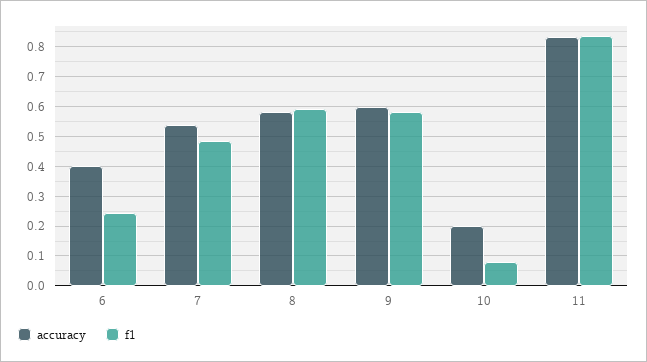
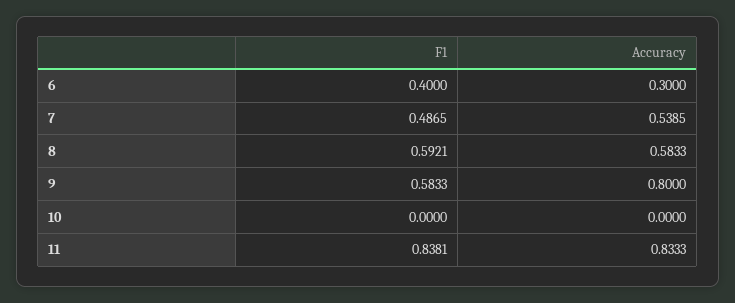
accuracy, 6: 0.4 -> 0.3
f1, 6: 0.25 -> 0.4
accuracy, 9: 0.6 -> 0.8
accuracy, 10: 0.2 -> 0
f1, 10: 0.075 -> 0

